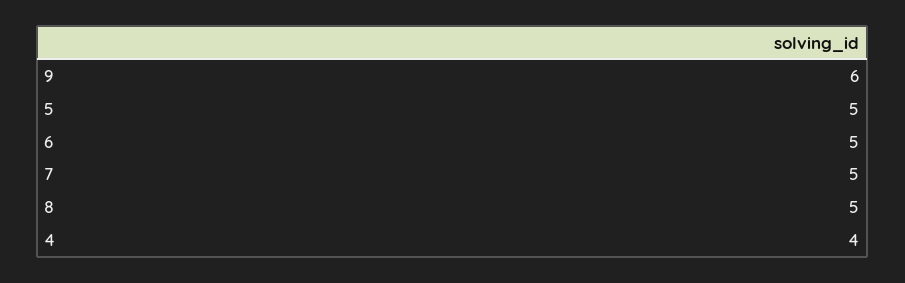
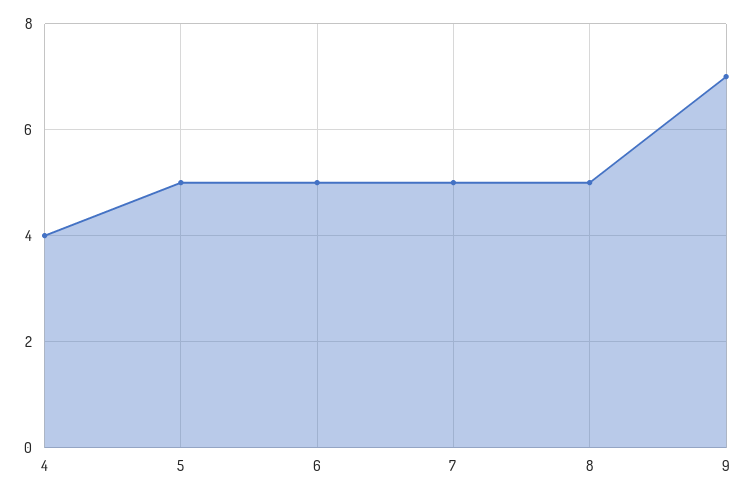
9: 6 -> 7

